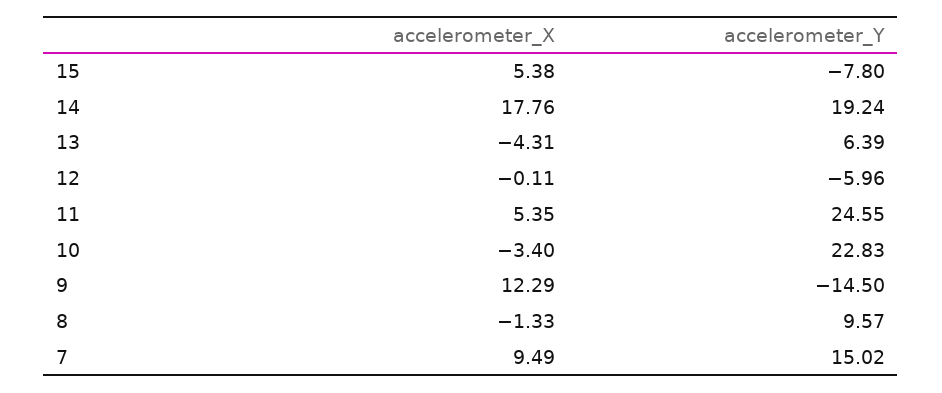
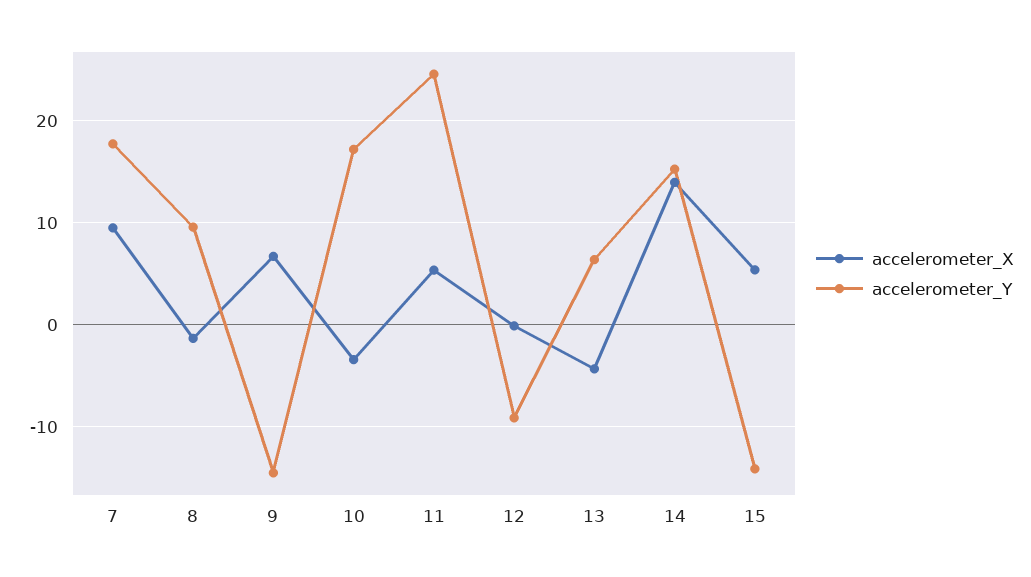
accelerometer_Y, 15: -7.8 -> -14
accelerometer_X, 14: 17.76 -> 14
accelerometer_Y, 14: 19.24 -> 15
accelerometer_Y, 12: -5.96 -> -9
accelerometer_Y, 10: 22.83 -> 17
accelerometer_X, 9: 12.29 -> 7
accelerometer_Y, 7: 15.02 -> 18

